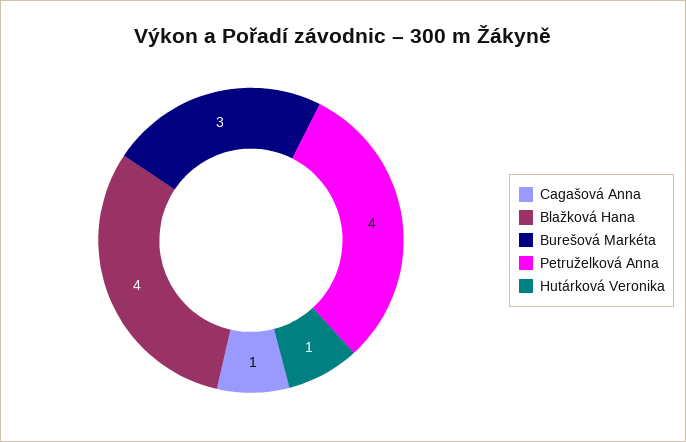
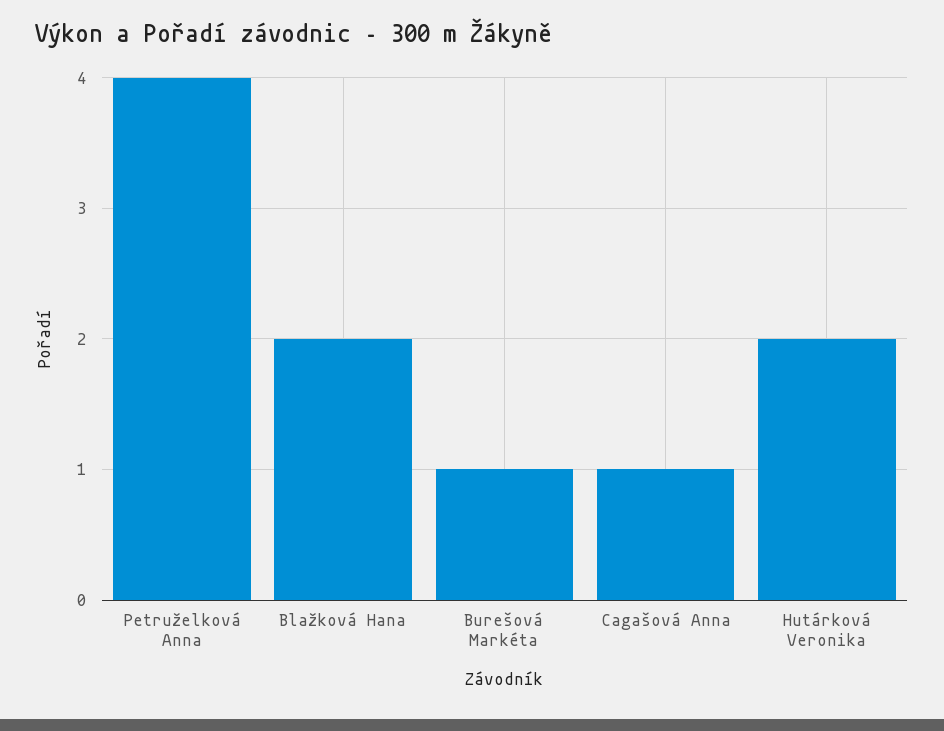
Blažková Hana: 4 -> 2
Burešová Markéta: 3 -> 1
Hutárková Veronika: 1 -> 2

